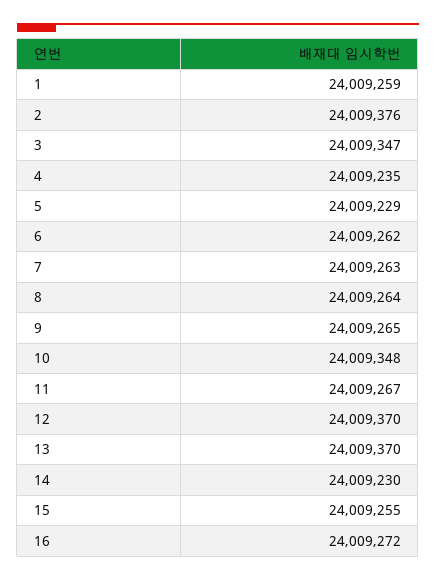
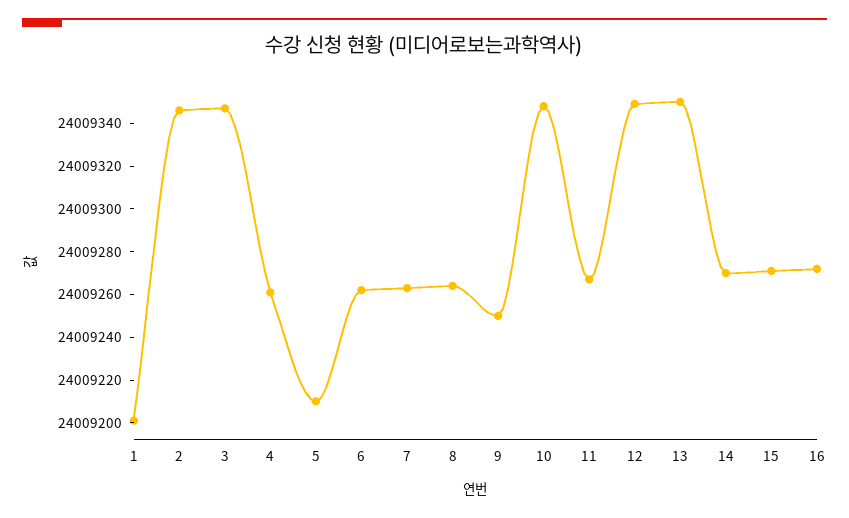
1: 24009259 -> 24009200
2: 24009376 -> 24009345
4: 24009235 -> 24009260
5: 24009229 -> 24009210
9: 24009265 -> 24009250
12: 24009370 -> 24009350
13: 24009370 -> 24009350
14: 24009230 -> 24009270
15: 24009255 -> 24009270

